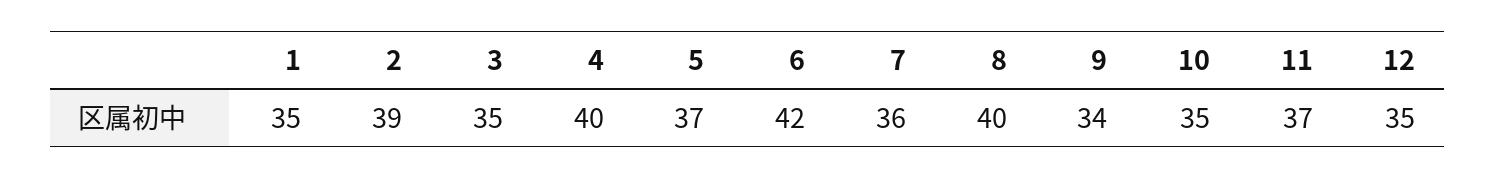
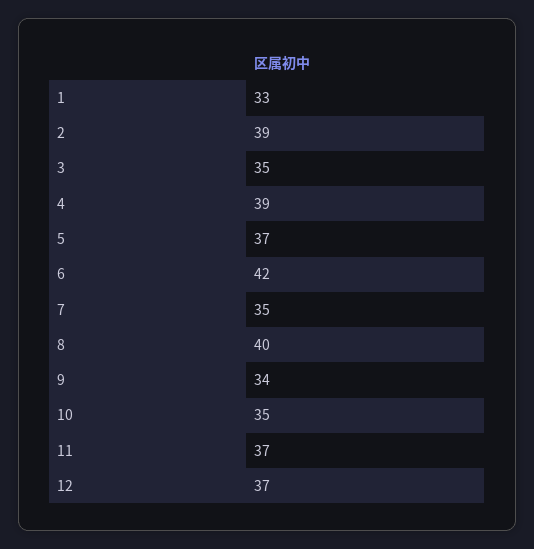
1: 35 -> 33
4: 40 -> 39
7: 36 -> 35
12: 35 -> 37

